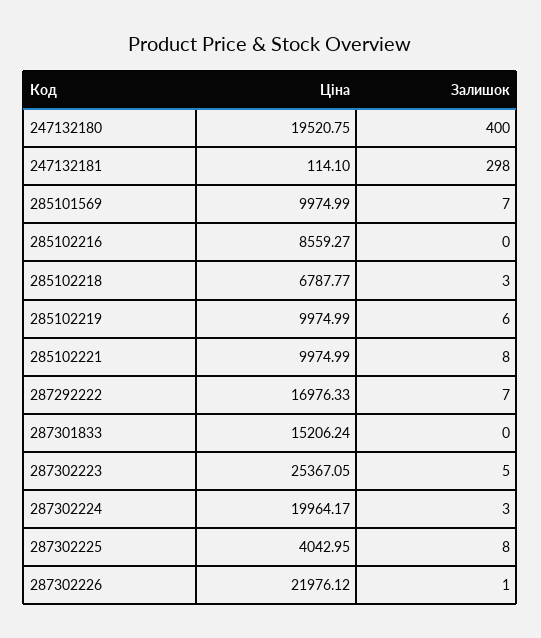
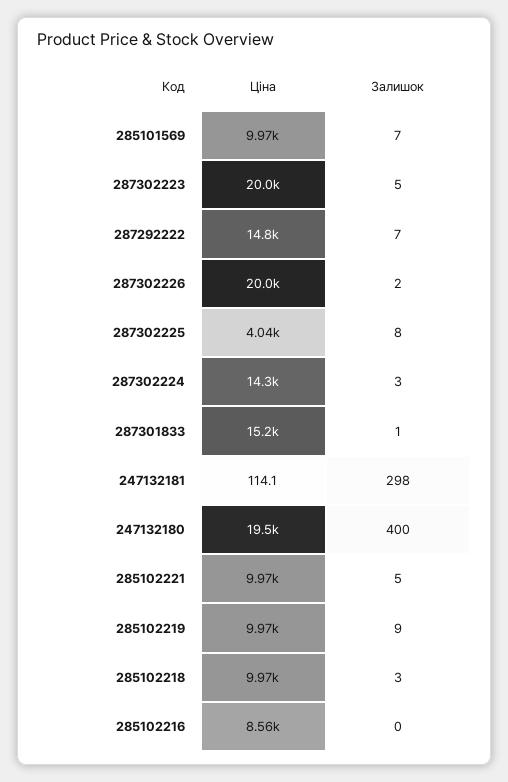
Ціна, 285102218: 6787.77 -> 9970
Залишок, 285102219: 6 -> 9
Залишок, 285102221: 8 -> 5
Ціна, 287292222: 16976.33 -> 14800
Залишок, 287301833: 0 -> 1
Ціна, 287302223: 25367.05 -> 20000
Ціна, 287302224: 19964.17 -> 14300
Ціна, 287302226: 21976.12 -> 20000
Залишок, 287302226: 1 -> 2

